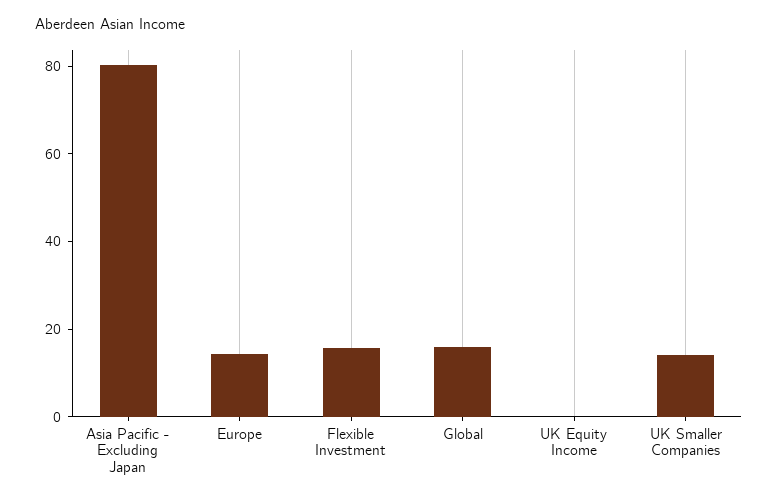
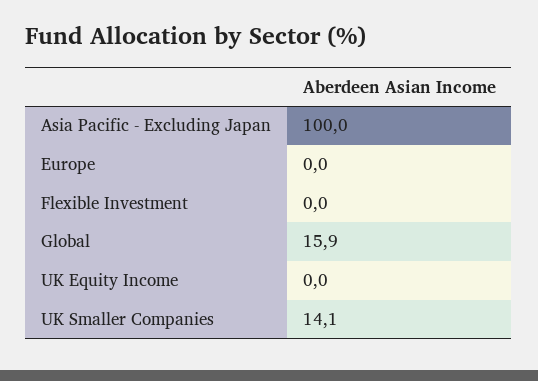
Asia Pacific - Excluding Japan: 80 -> 100
Europe: 15 -> 0
Flexible Investment: 15 -> 0

